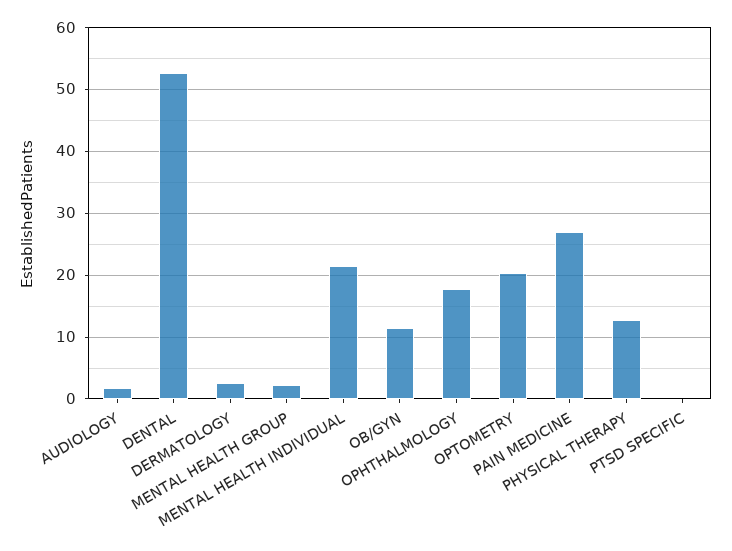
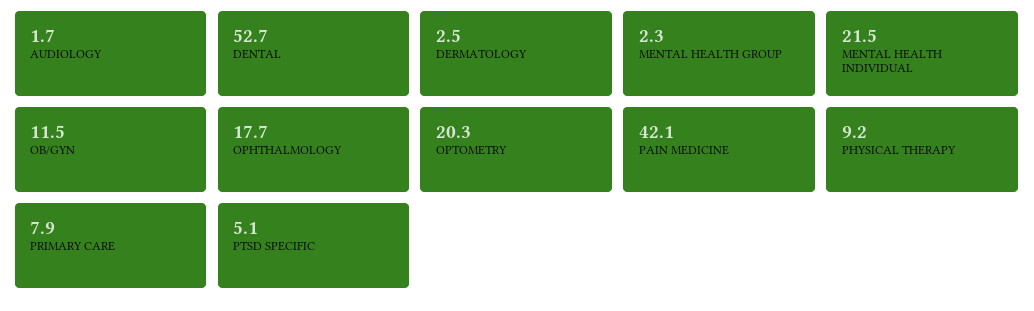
PAIN MEDICINE: 27 -> 42.1
PHYSICAL THERAPY: 13 -> 9.2
PTSD SPECIFIC: 0 -> 5.1
PRIMARY CARE: none -> 7.9

